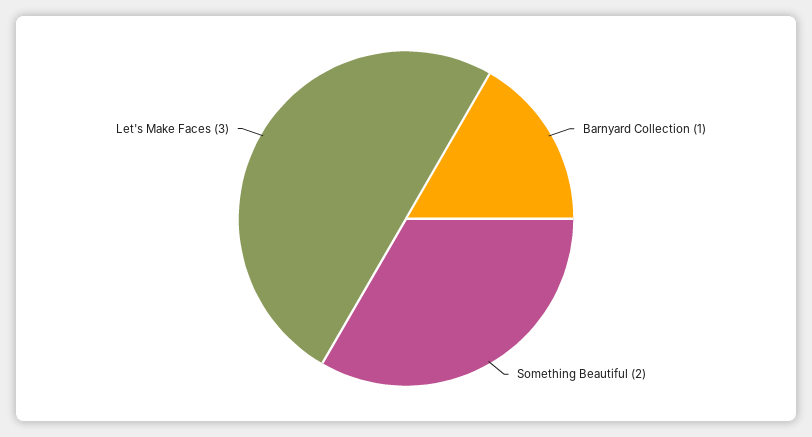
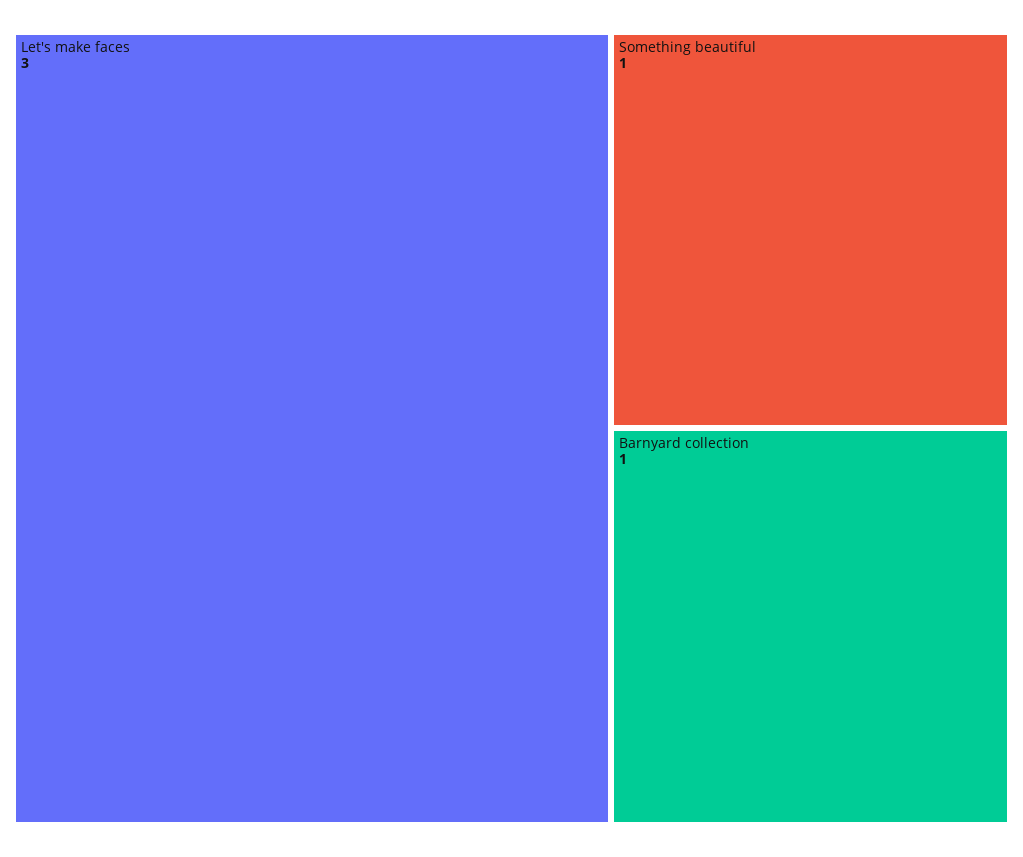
Something Beautiful: 2 -> 1

